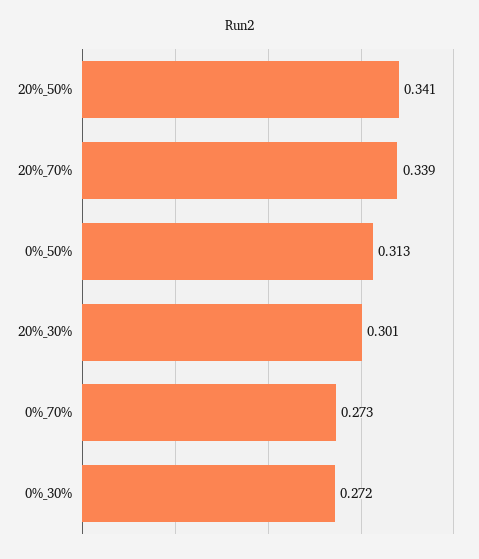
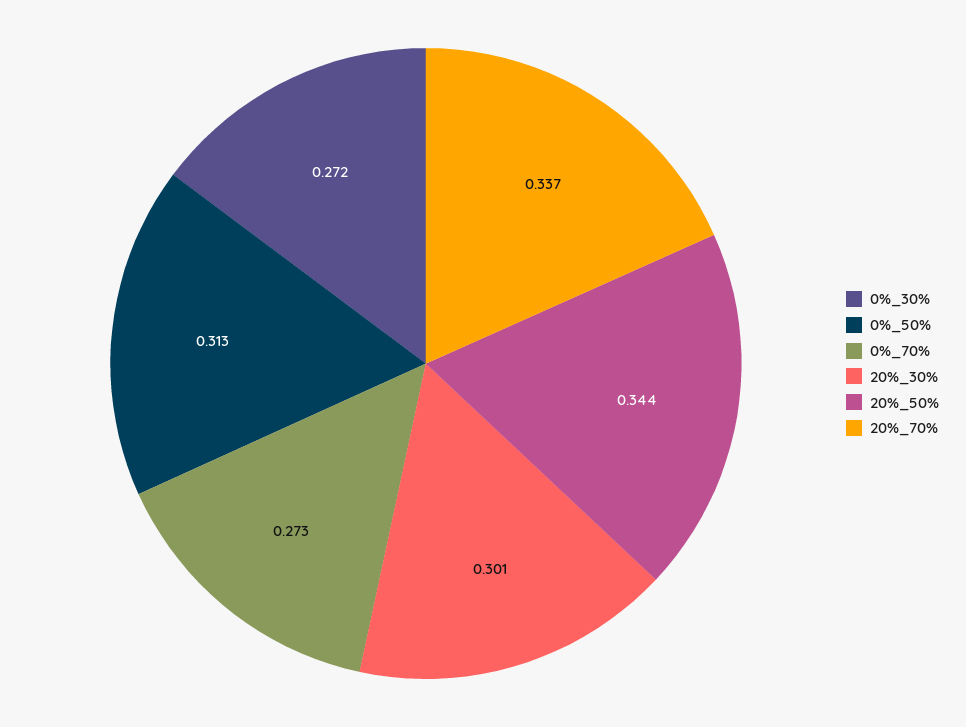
20%_50%: 0.341 -> 0.344
20%_70%: 0.339 -> 0.337

